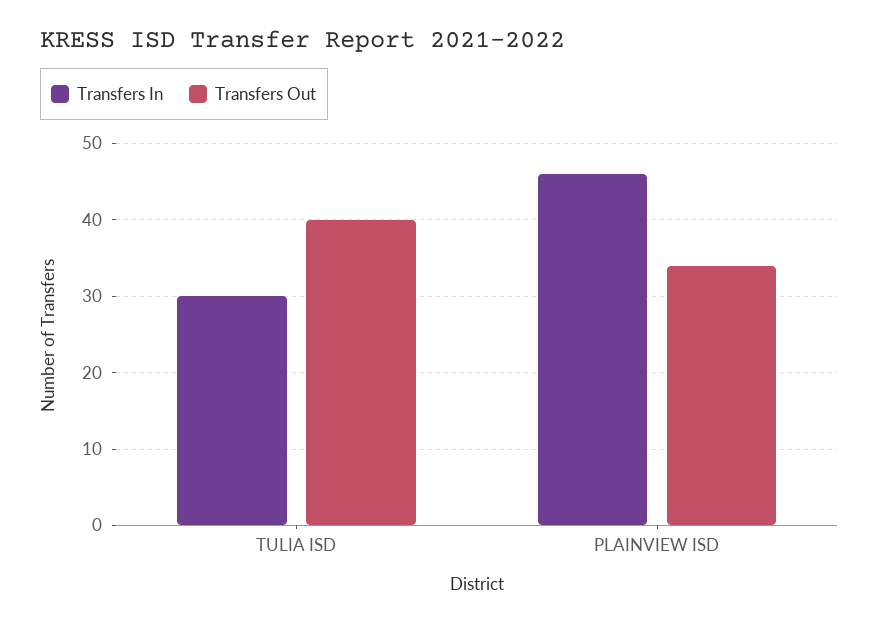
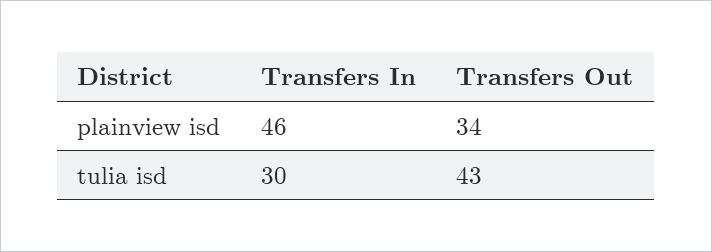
Transfers Out, TULIA ISD: 40 -> 43

